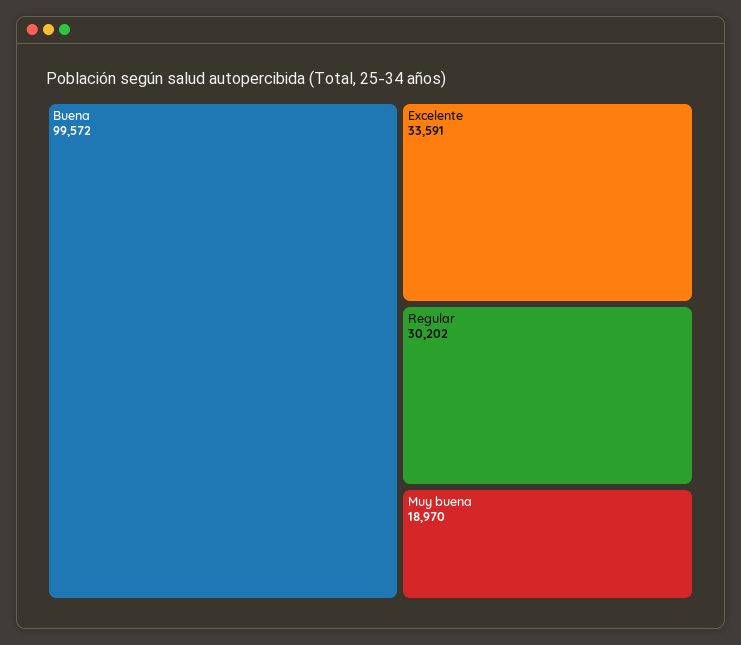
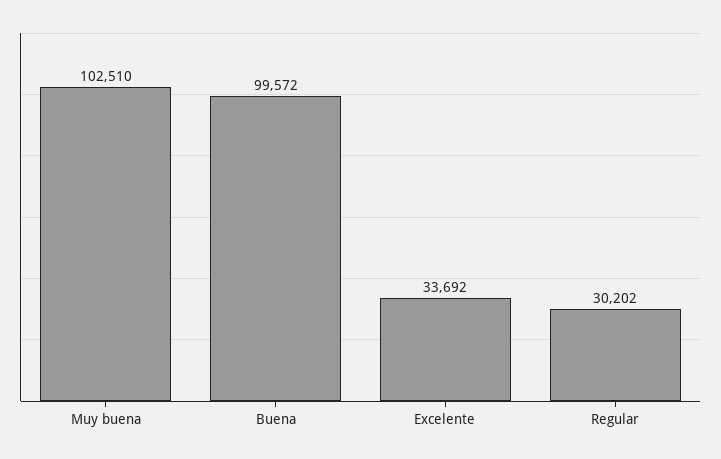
Excelente: 33591 -> 33692
Muy buena: 18970 -> 102510

